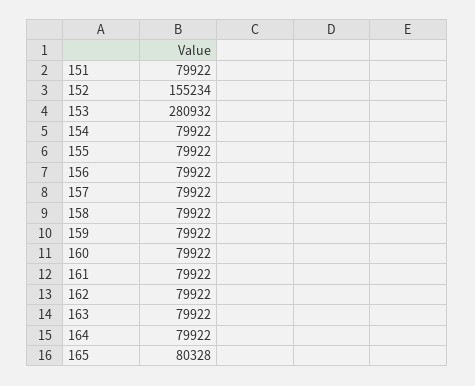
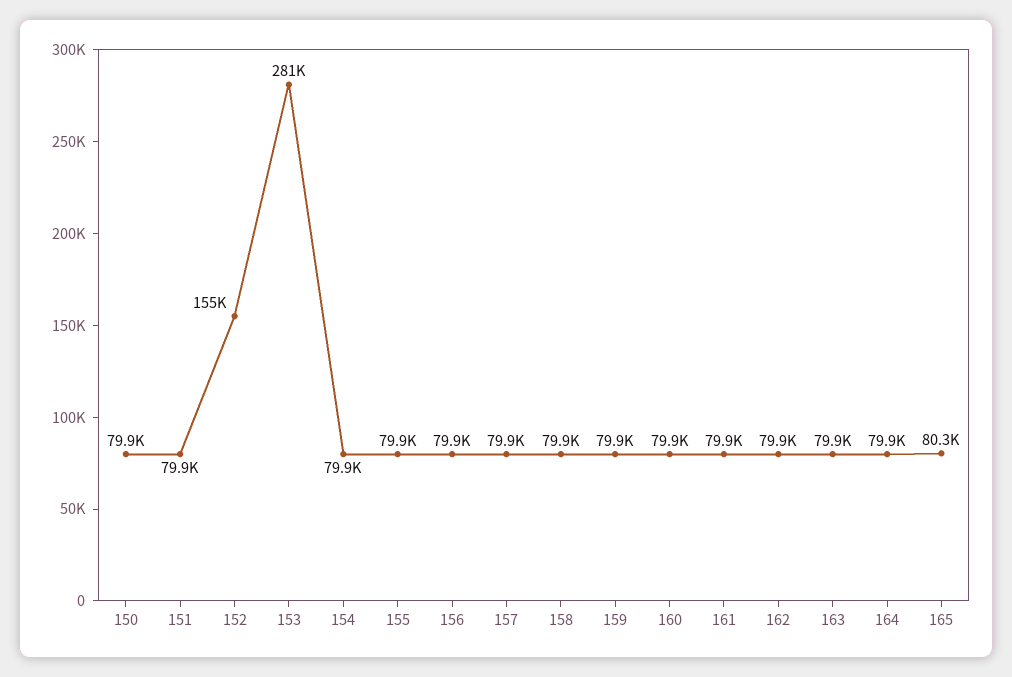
150: none -> 79900

